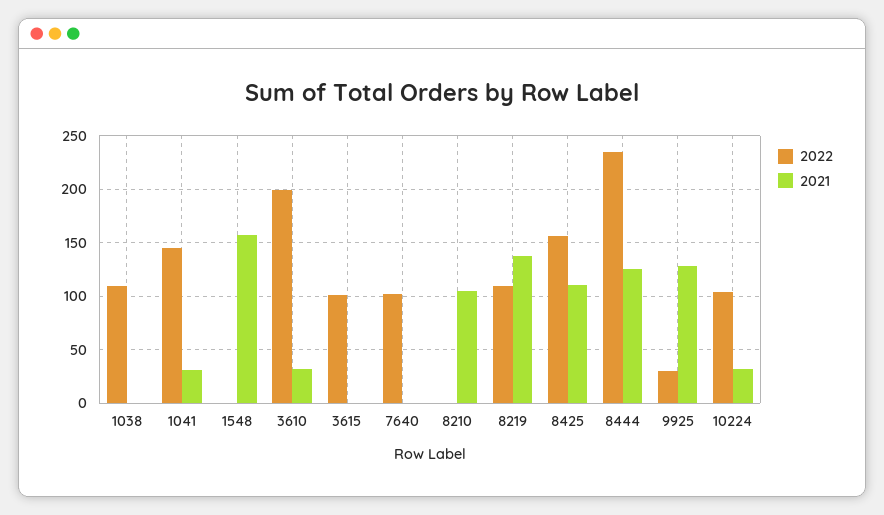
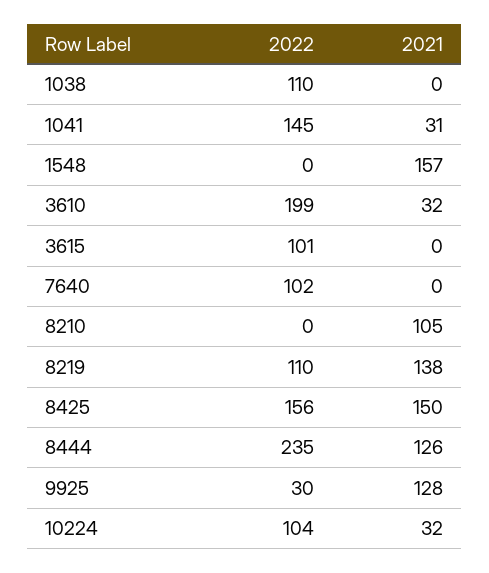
2021, 8425: 110 -> 150

